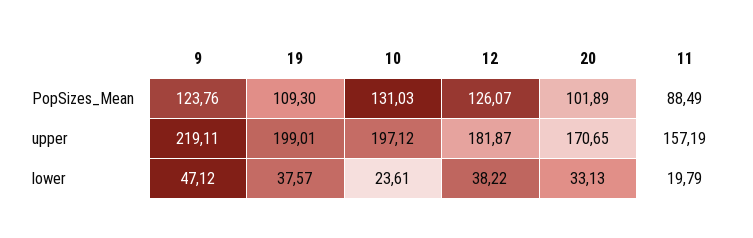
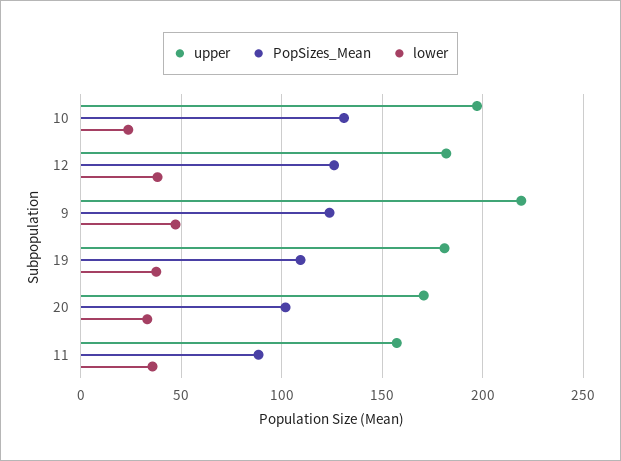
upper, 19: 199.01 -> 180
lower, 11: 19.79 -> 35

